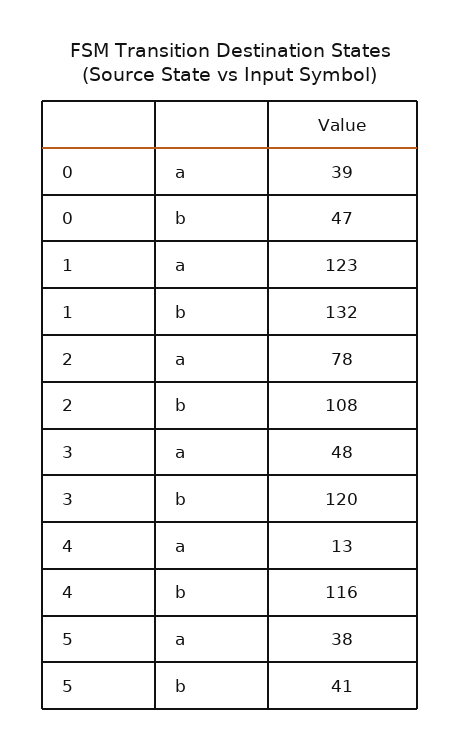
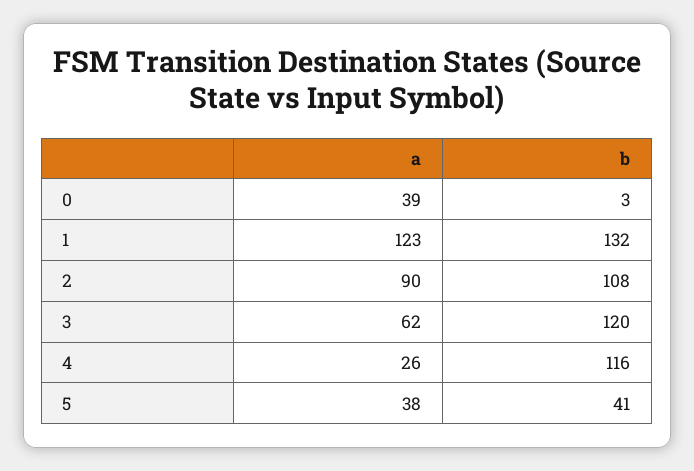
0, b: 47 -> 3
2, a: 78 -> 90
3, a: 48 -> 62
4, a: 13 -> 26

